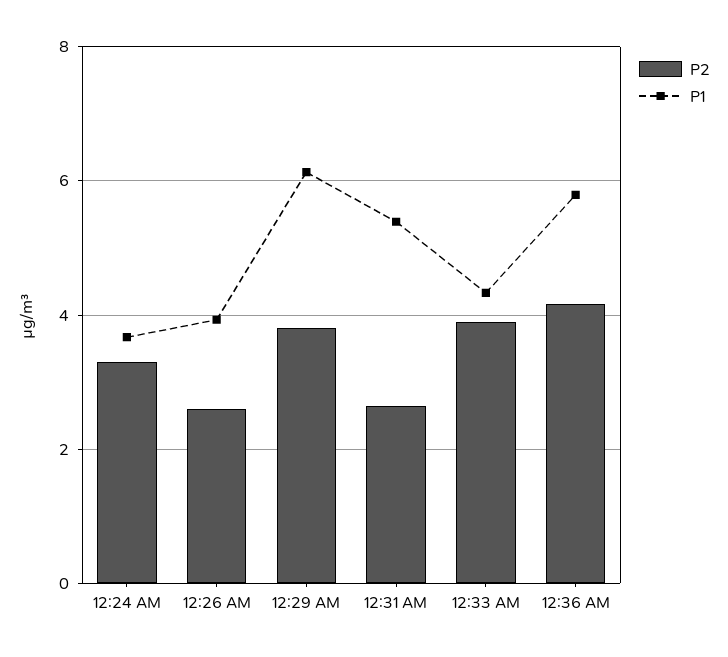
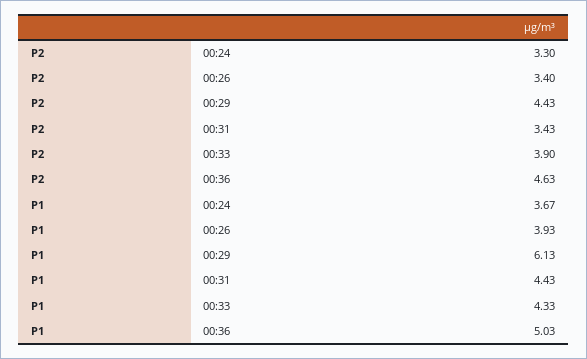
P2, 12:26 AM: 2.6 -> 3.4
P2, 12:29 AM: 3.8 -> 4.43
P2, 12:31 AM: 2.6 -> 3.43
P1, 12:31 AM: 5.4 -> 4.43
P2, 12:36 AM: 4.2 -> 4.63
P1, 12:36 AM: 5.8 -> 5.03

